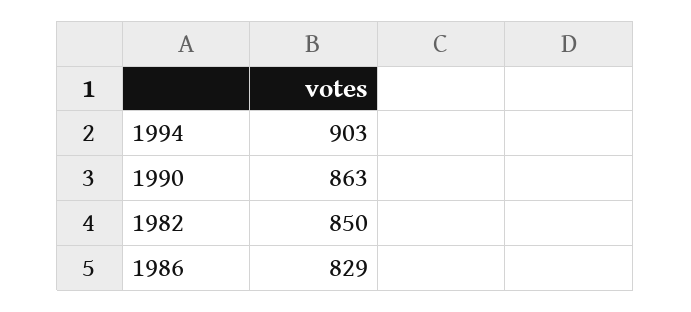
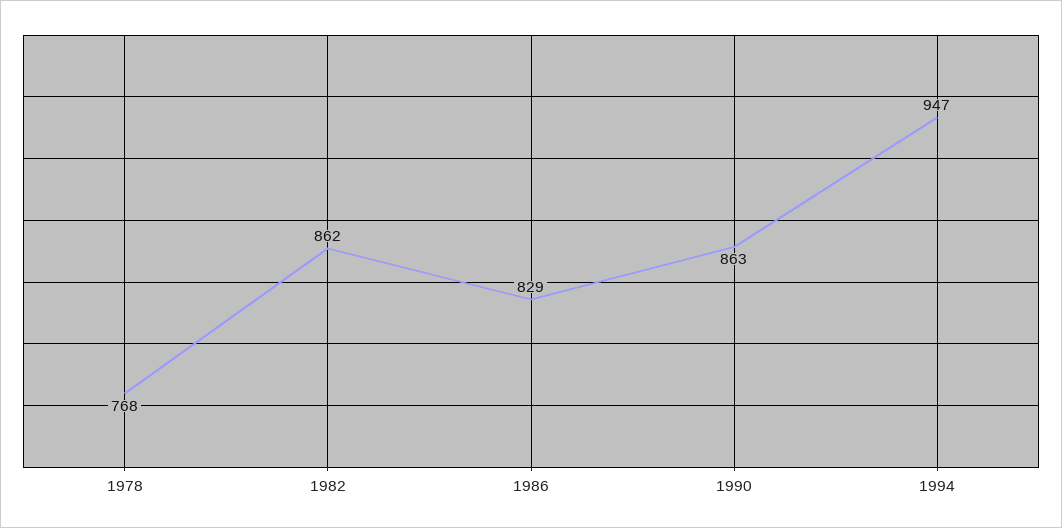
1994: 903 -> 947
1982: 850 -> 862
1978: none -> 768

